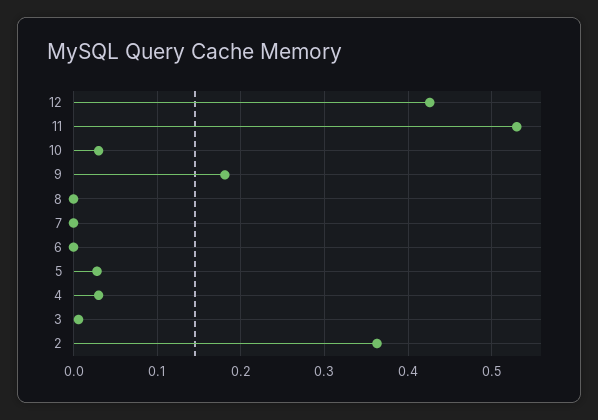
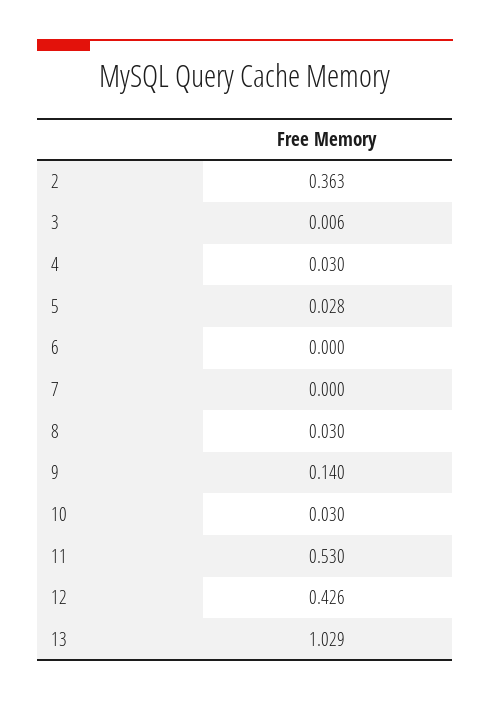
9: 0.18 -> 0.14
8: 0 -> 0.03
13: none -> 1.029

